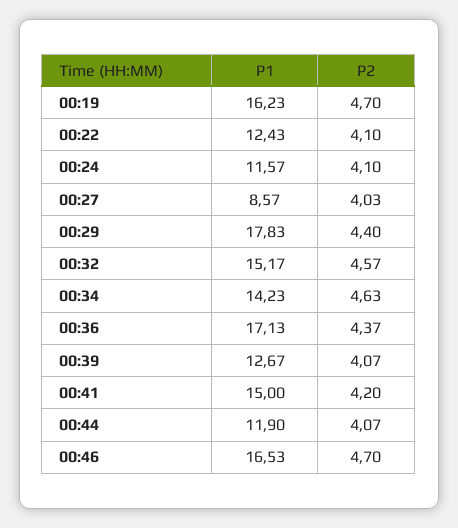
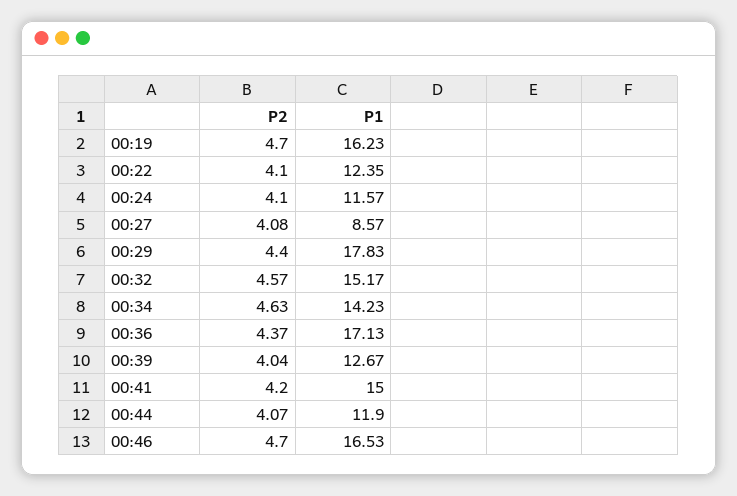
P1, 00:22: 12.43 -> 12.35
P2, 00:27: 4.03 -> 4.08
P2, 00:39: 4.07 -> 4.04

